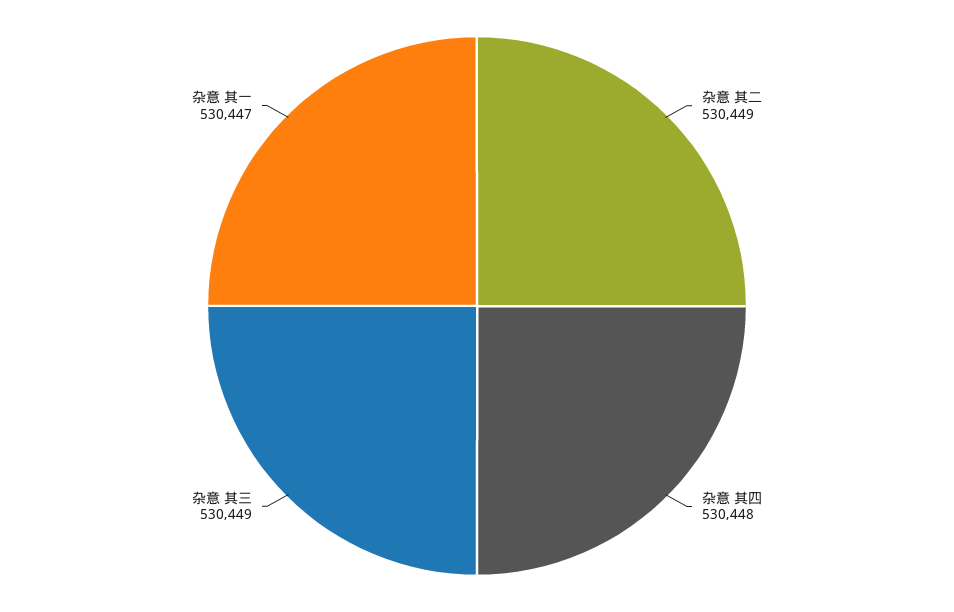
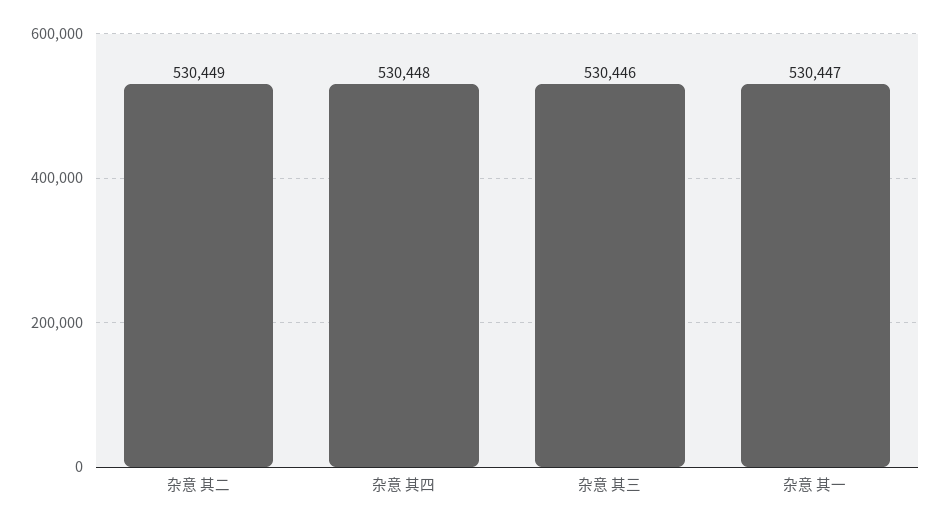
杂意 其三: 530449 -> 530446

